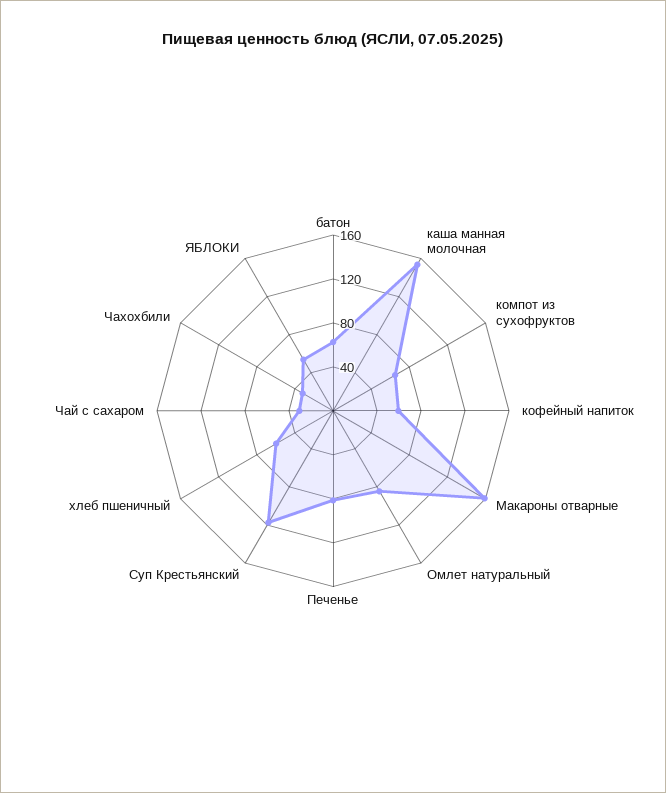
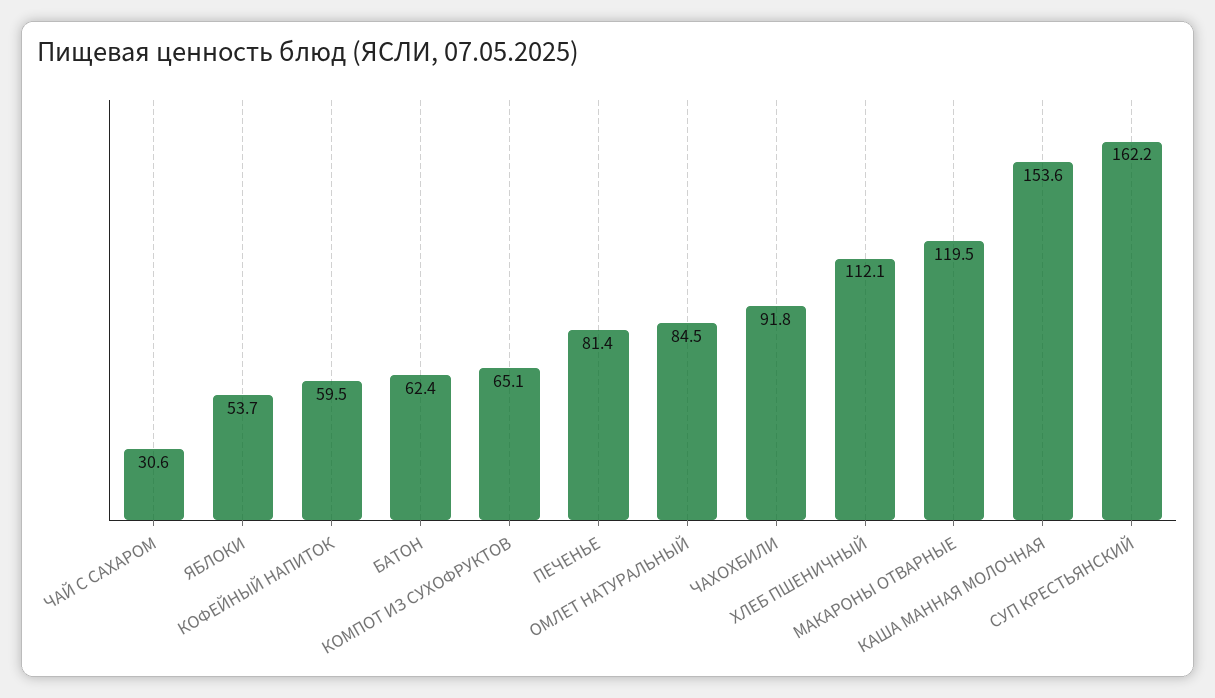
Макароны отварные: 160 -> 119.5
Суп Крестьянский: 120 -> 162.2
хлеб пшеничный: 60 -> 112.1
Чахохбили: 30 -> 91.8

